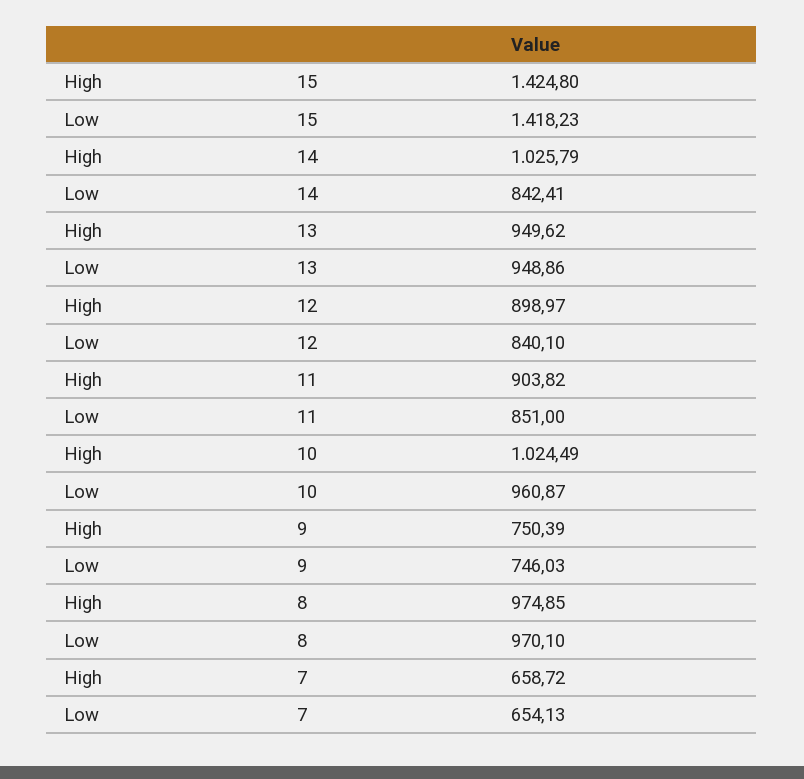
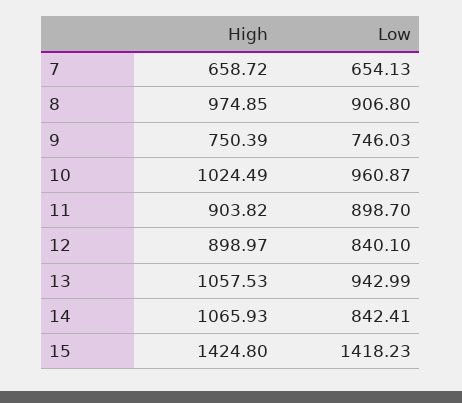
High, 14: 1025.79 -> 1065.93
High, 13: 949.62 -> 1057.53
Low, 13: 948.86 -> 942.99
Low, 11: 851 -> 898.7
Low, 8: 970.1 -> 906.8

